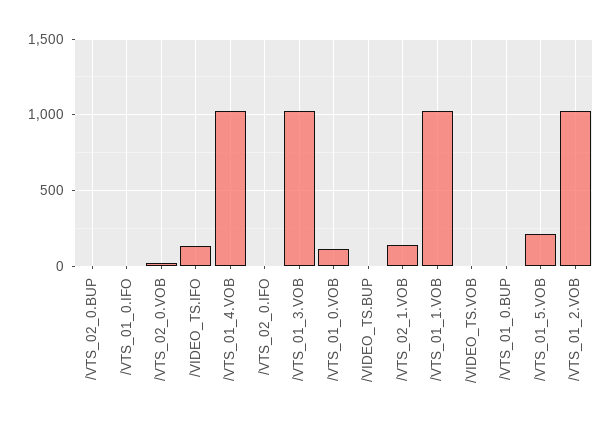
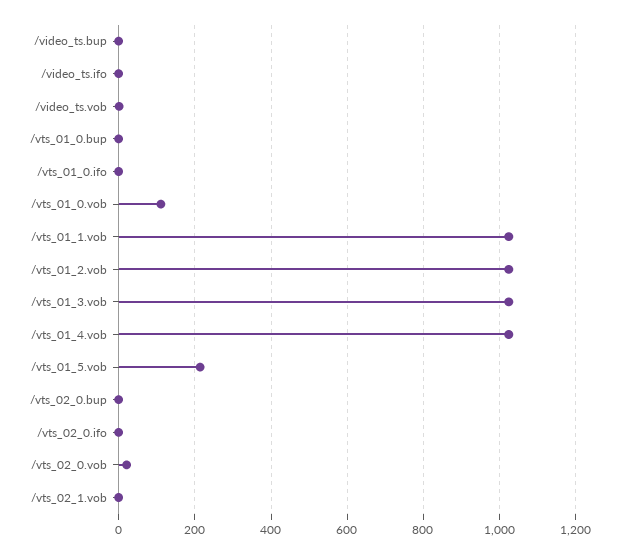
/VIDEO_TS.IFO: 150 -> 0
/VTS_02_1.VOB: 150 -> 0

